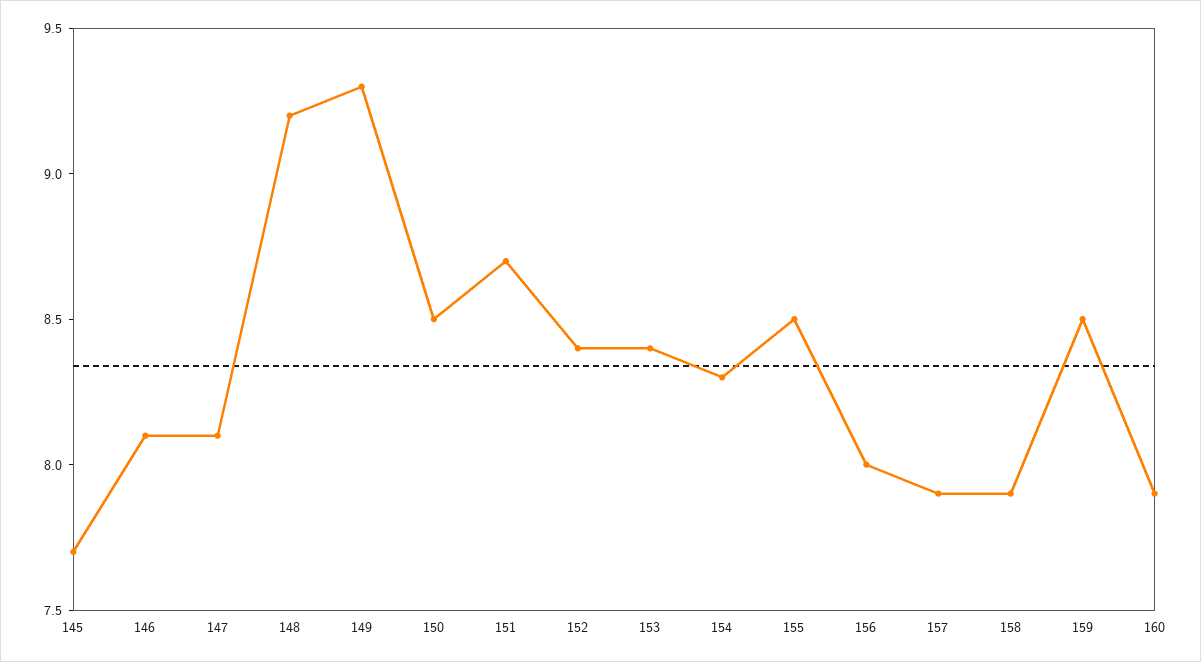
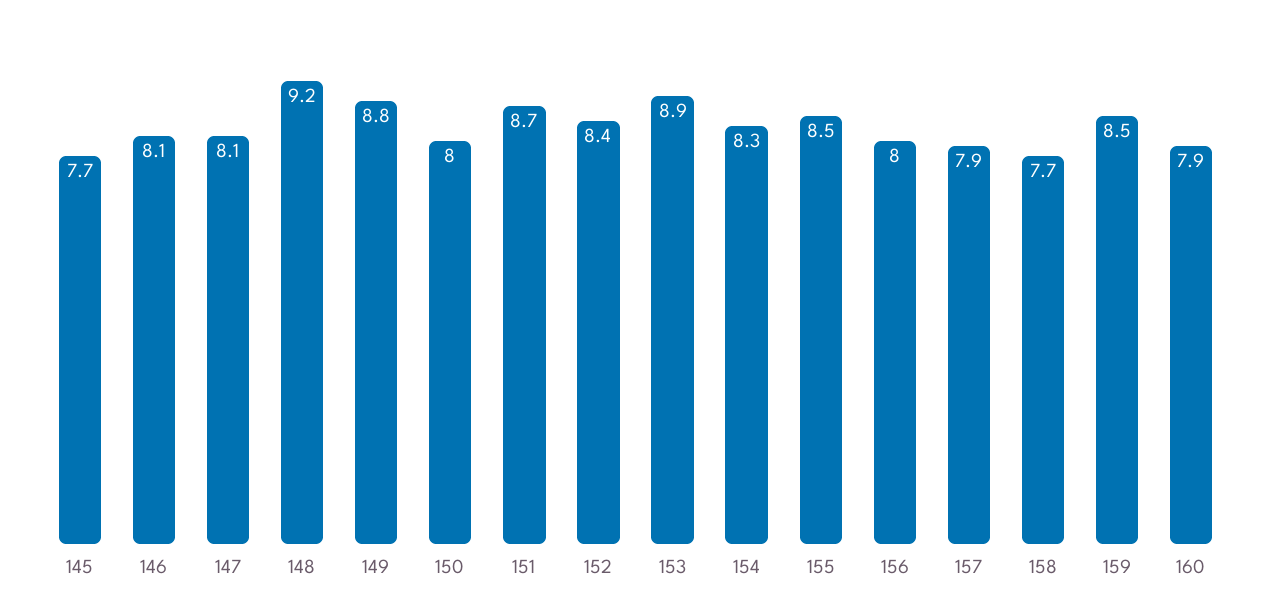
149: 9.3 -> 8.8
150: 8.5 -> 8
153: 8.4 -> 8.9
158: 7.9 -> 7.7

